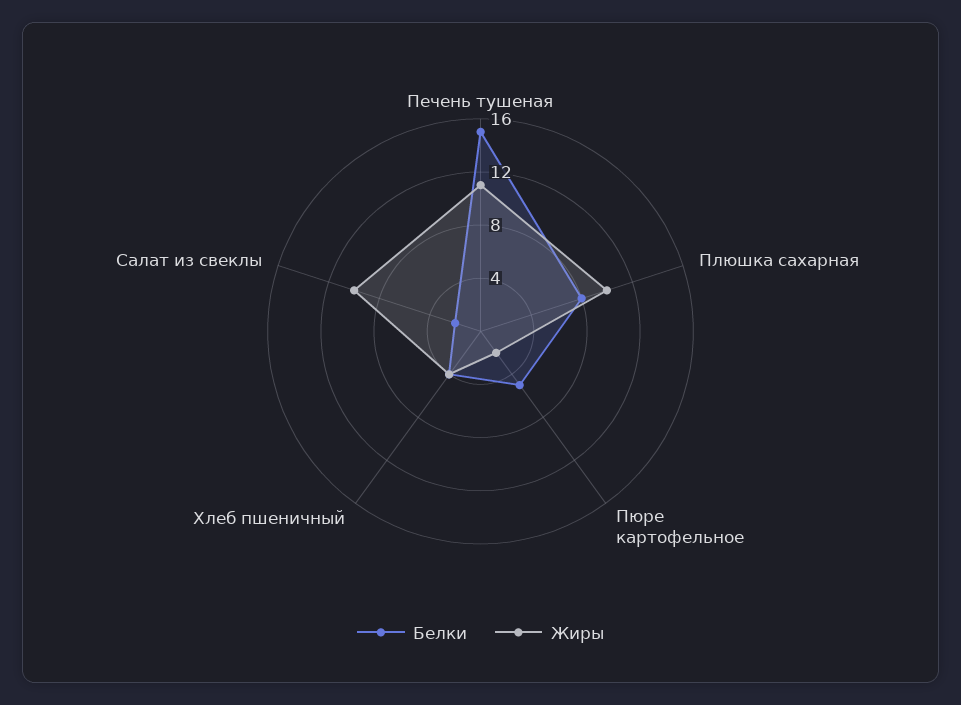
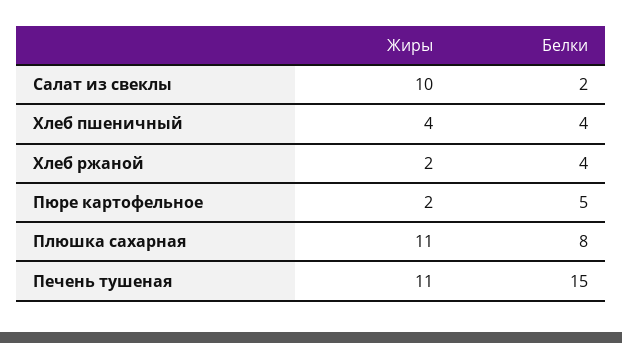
Жиры, Плюшка сахарная: 10 -> 11
Жиры, Хлеб ржаной: none -> 2
Белки, Хлеб ржаной: none -> 4

